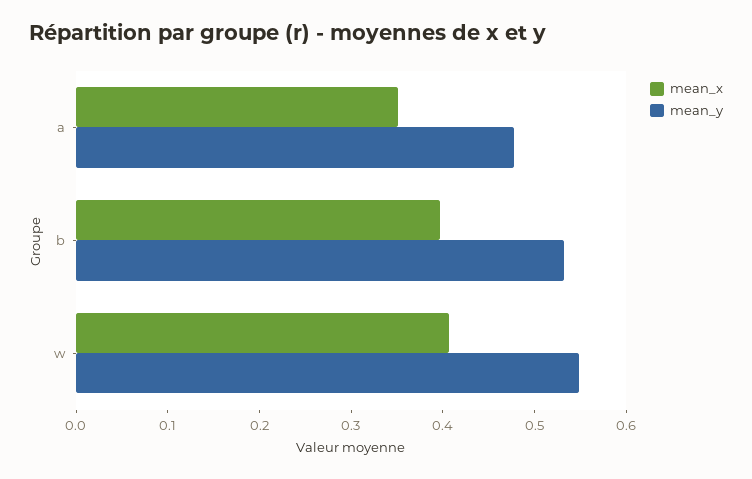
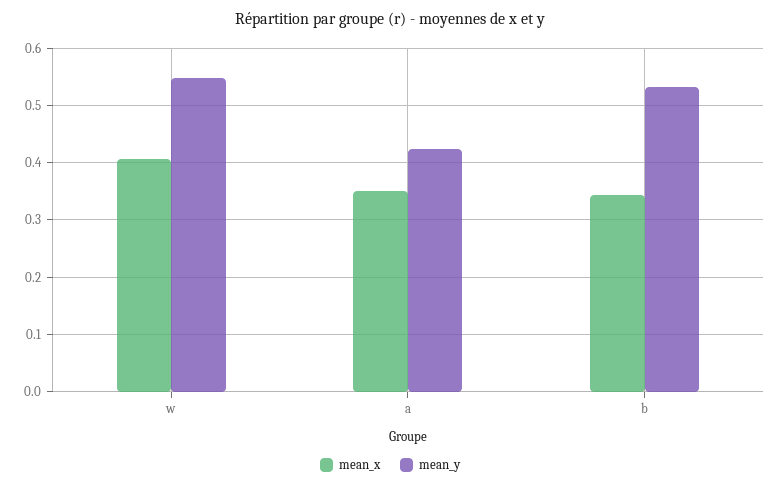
mean_y, a: 0.48 -> 0.42
mean_x, b: 0.4 -> 0.34

